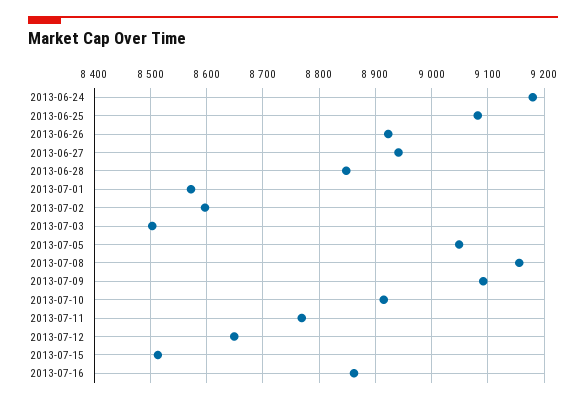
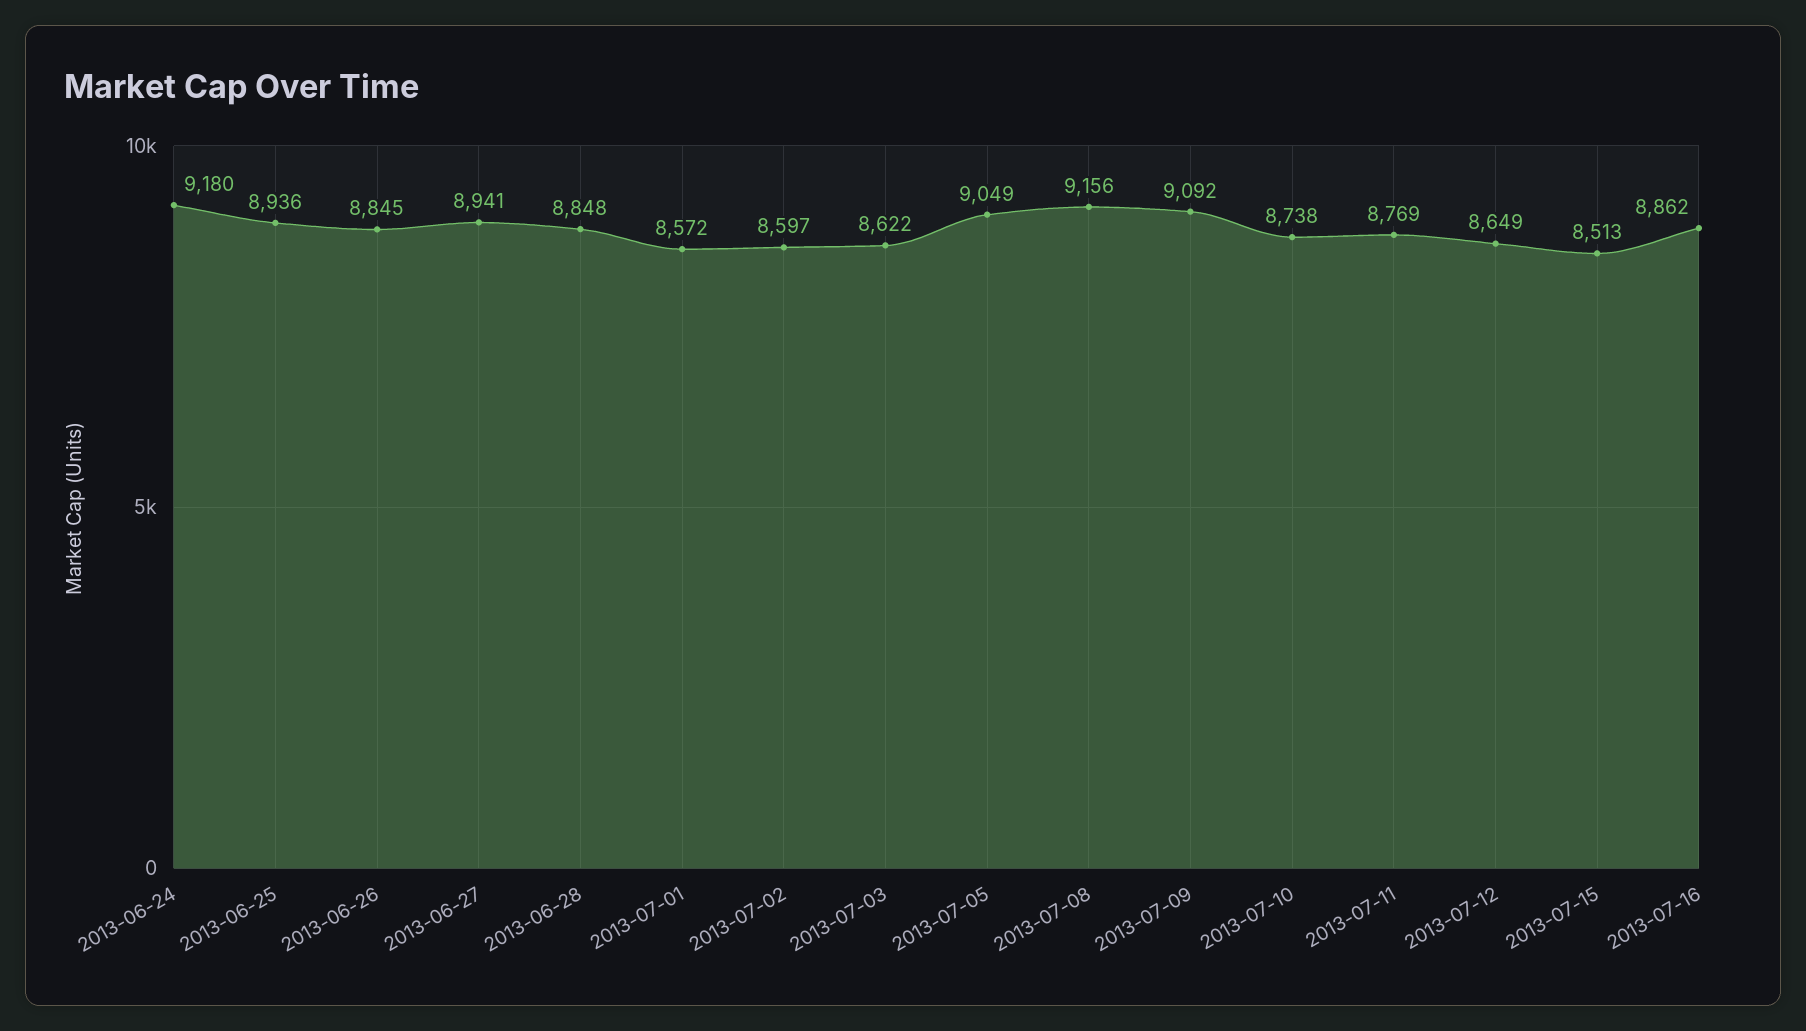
2013-06-25: 9080 -> 8936
2013-06-26: 8920 -> 8845
2013-07-03: 8500 -> 8622
2013-07-10: 8920 -> 8738

